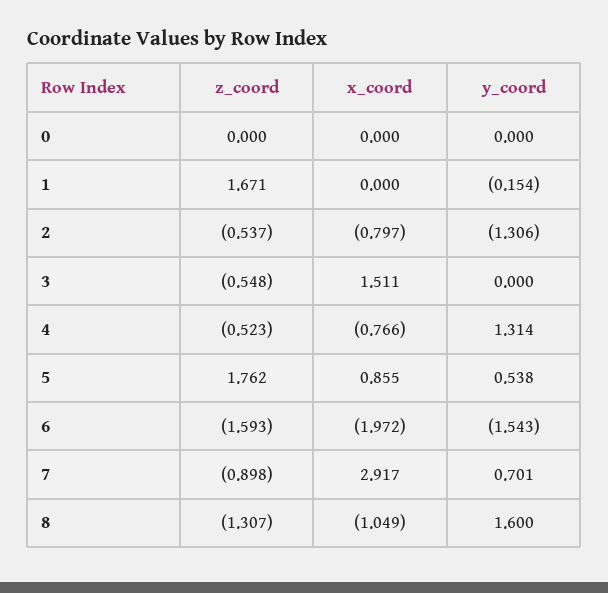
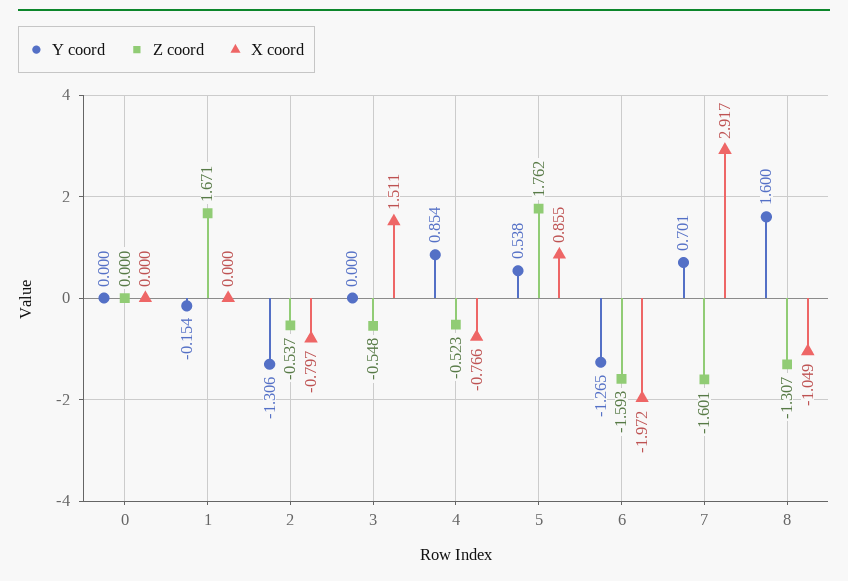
y_coord, 4: 1.314 -> 0.854
y_coord, 6: -1.543 -> -1.265
z_coord, 7: -0.898 -> -1.601

